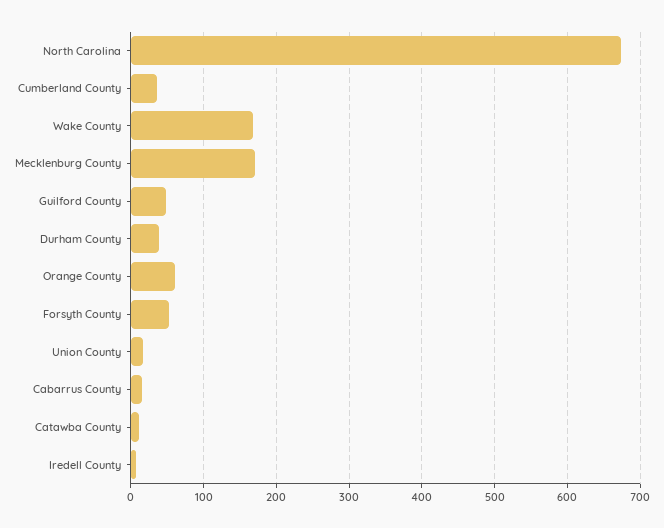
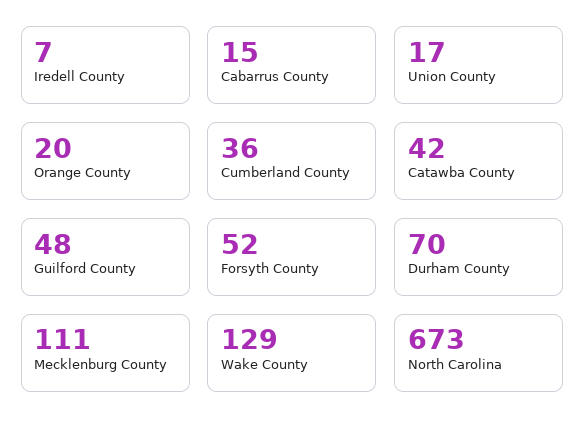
Wake County: 170 -> 129
Mecklenburg County: 170 -> 111
Durham County: 40 -> 70
Orange County: 60 -> 20
Catawba County: 10 -> 42

